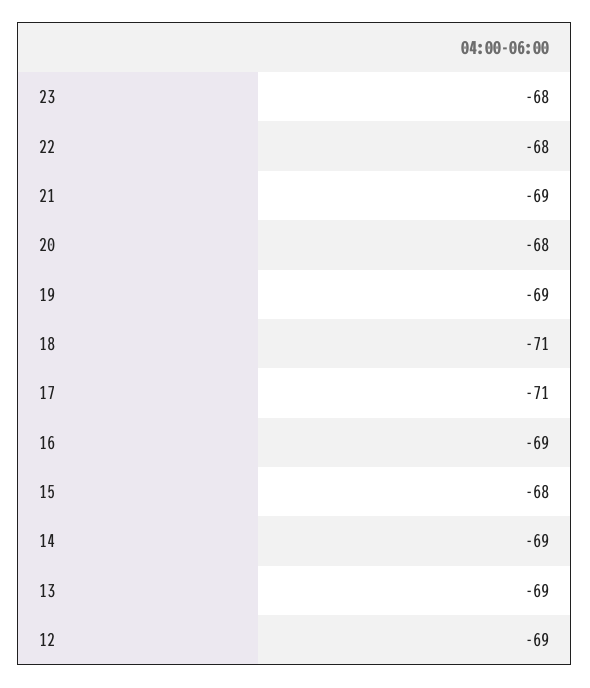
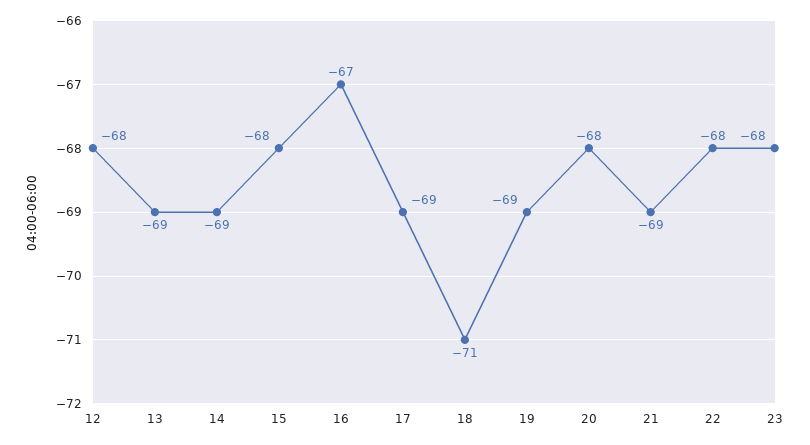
17: -71 -> -69
16: -69 -> -67
12: -69 -> -68

